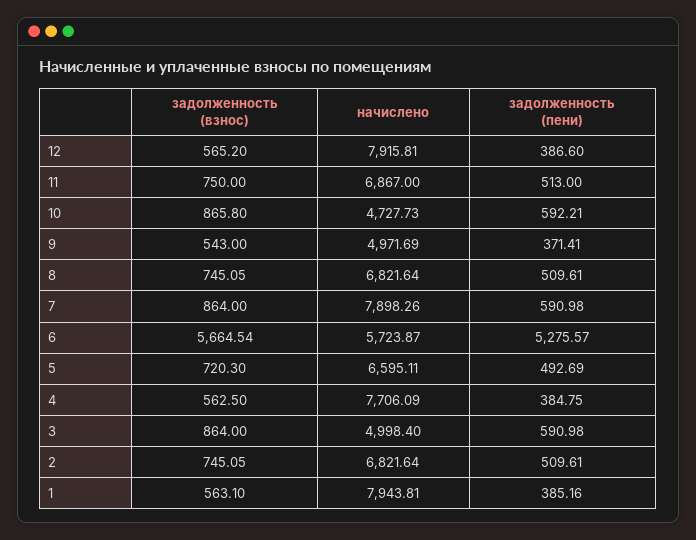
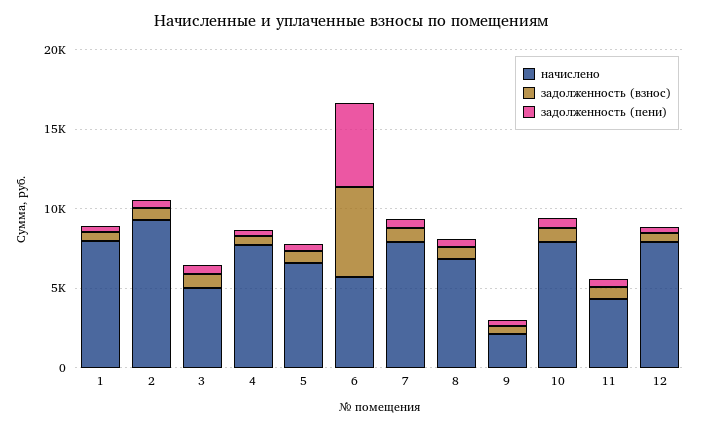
начислено, 11: 6867 -> 4000
начислено, 10: 4727.73 -> 8000
начислено, 9: 4971.69 -> 2000
начислено, 2: 6821.64 -> 9000

